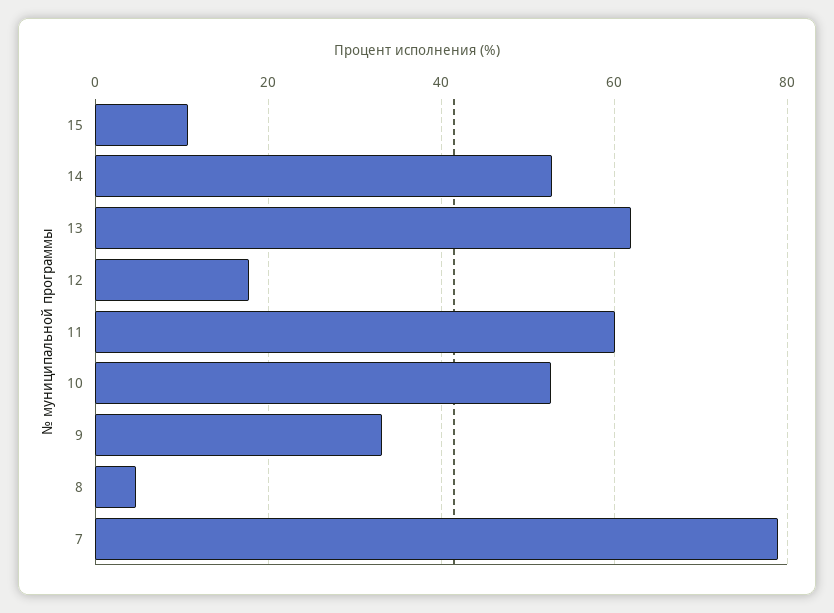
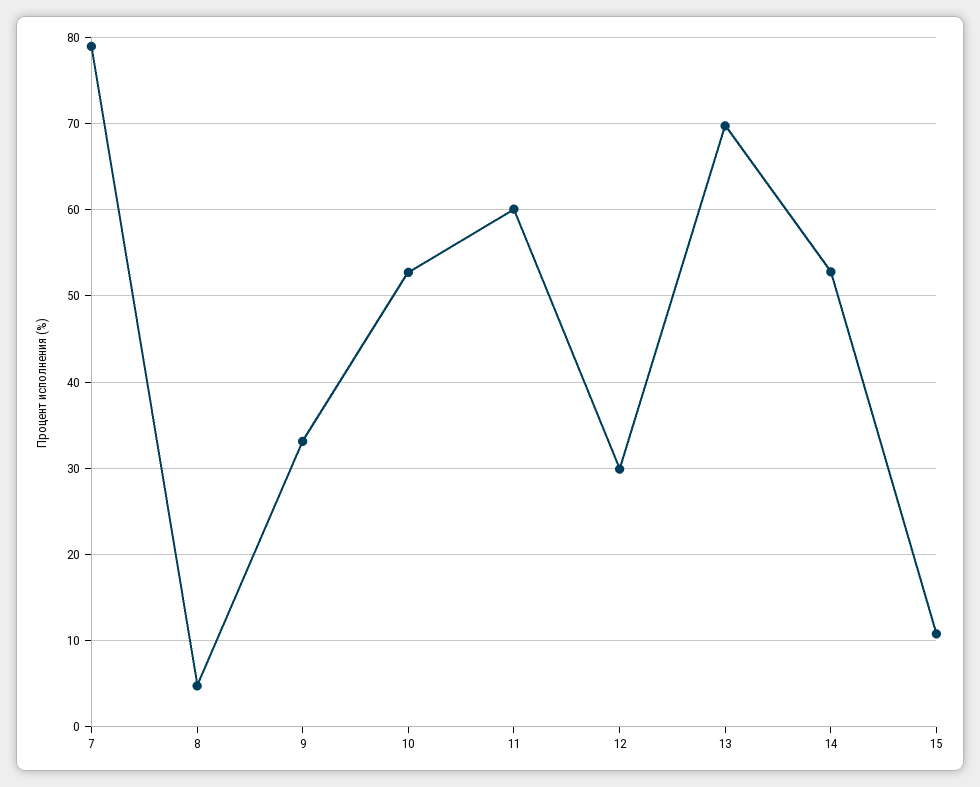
13: 62 -> 70
12: 18 -> 30

